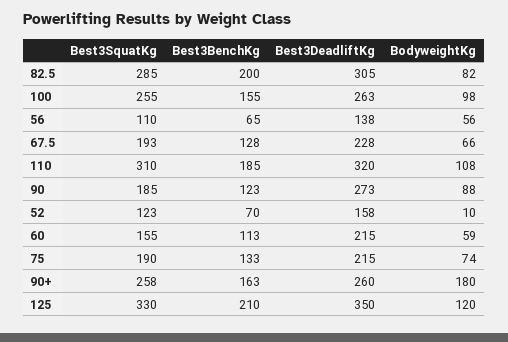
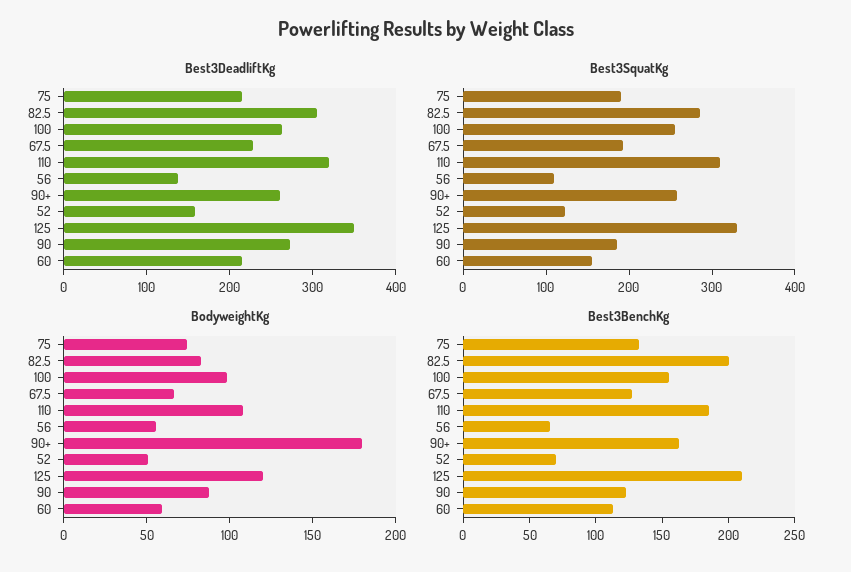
BodyweightKg, 52: 10 -> 50

